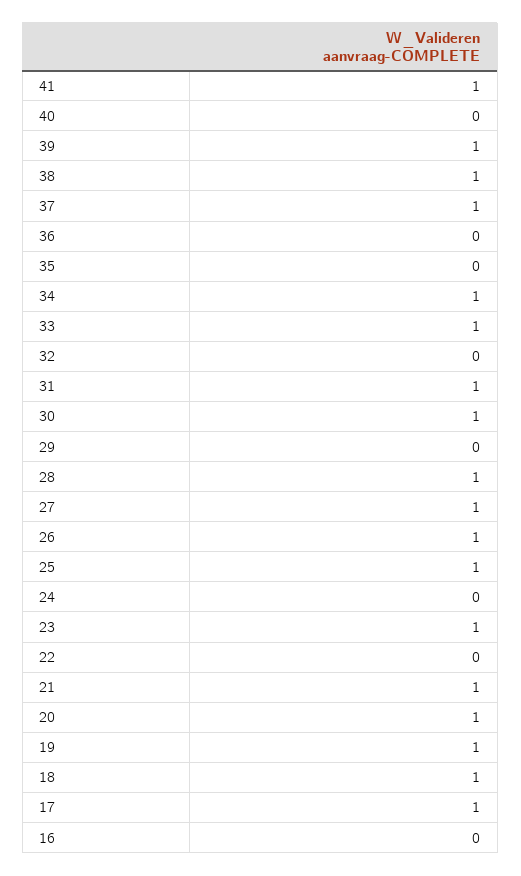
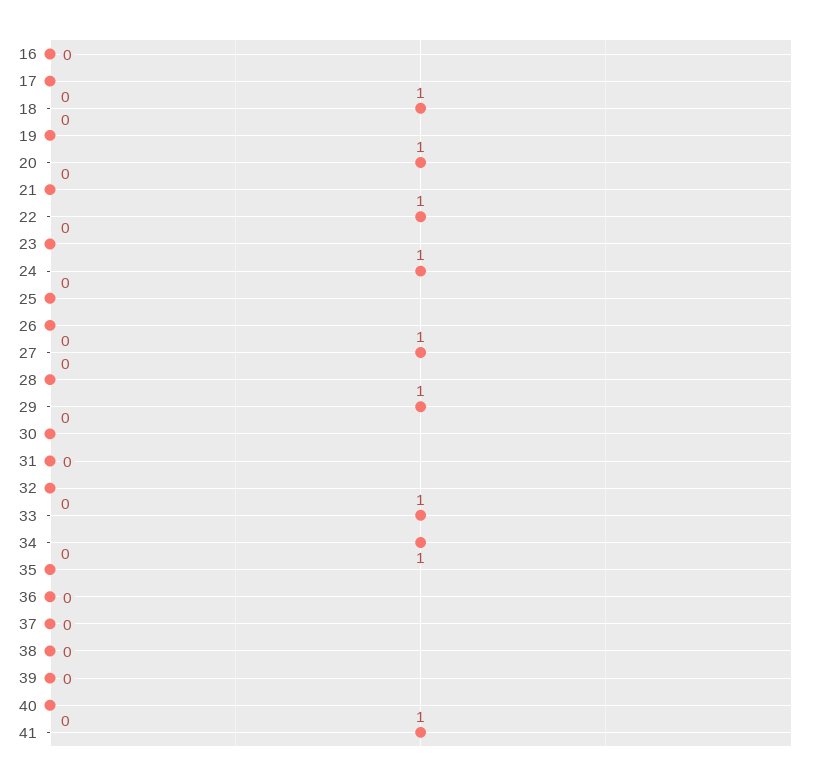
39: 1 -> 0
38: 1 -> 0
37: 1 -> 0
31: 1 -> 0
30: 1 -> 0
29: 0 -> 1
28: 1 -> 0
26: 1 -> 0
25: 1 -> 0
24: 0 -> 1
23: 1 -> 0
22: 0 -> 1
21: 1 -> 0
19: 1 -> 0
17: 1 -> 0

